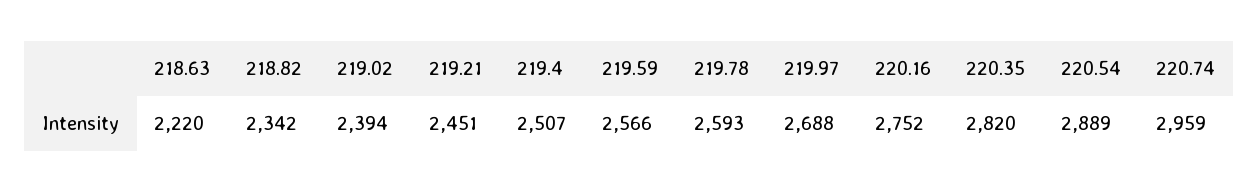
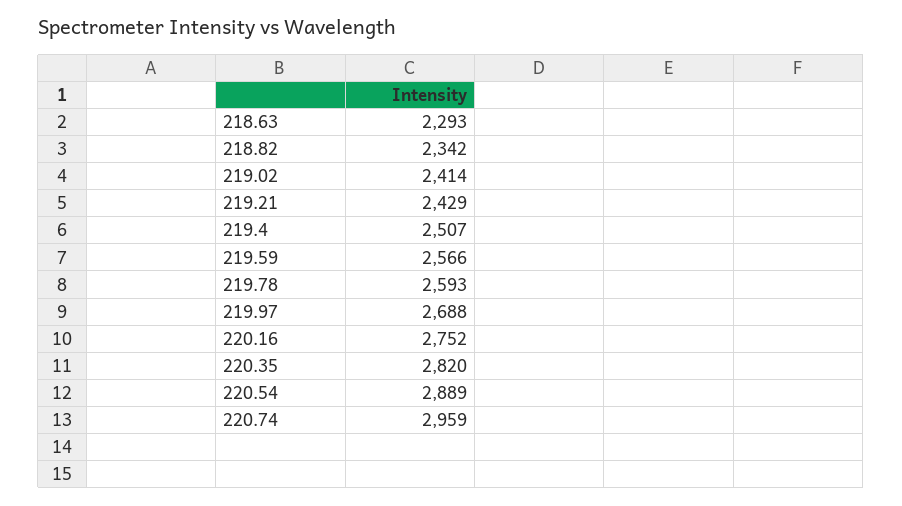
218.63: 2220 -> 2293
219.02: 2394 -> 2414
219.21: 2451 -> 2429

